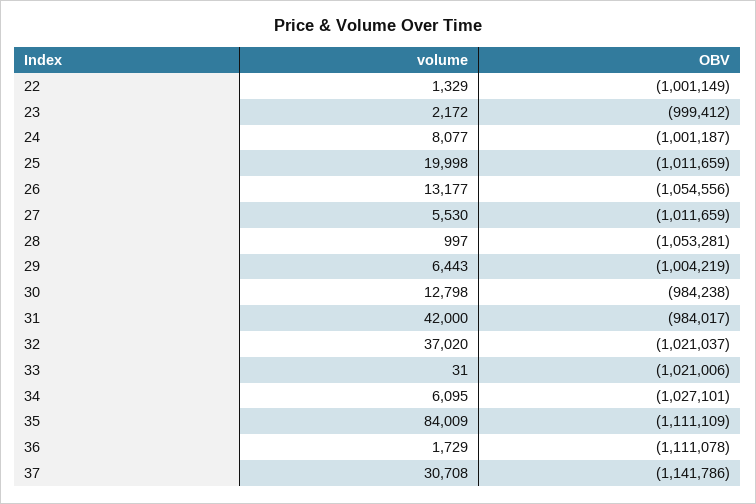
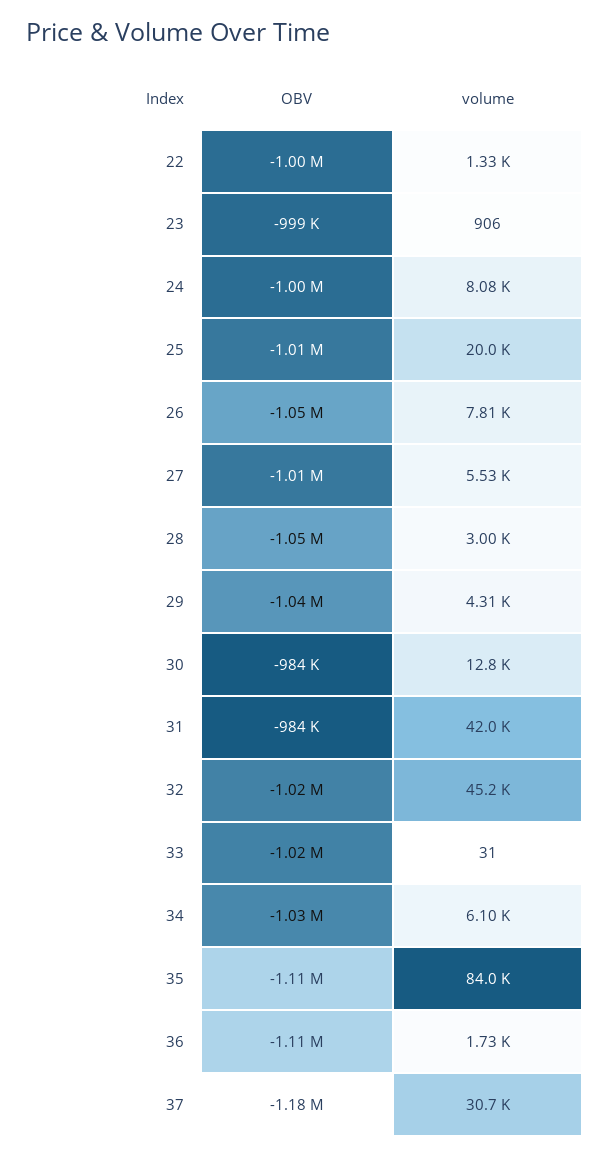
volume, 23: 2172 -> 906
volume, 26: 13177 -> 7810
volume, 28: 997 -> 3000
volume, 29: 6443 -> 4310
OBV, 29: -1004219 -> -1040000
volume, 32: 37020 -> 45200
OBV, 37: -1141786 -> -1180000

